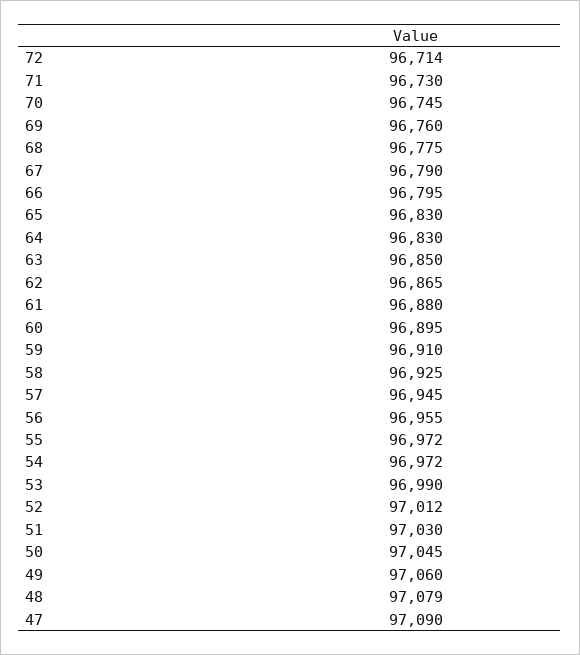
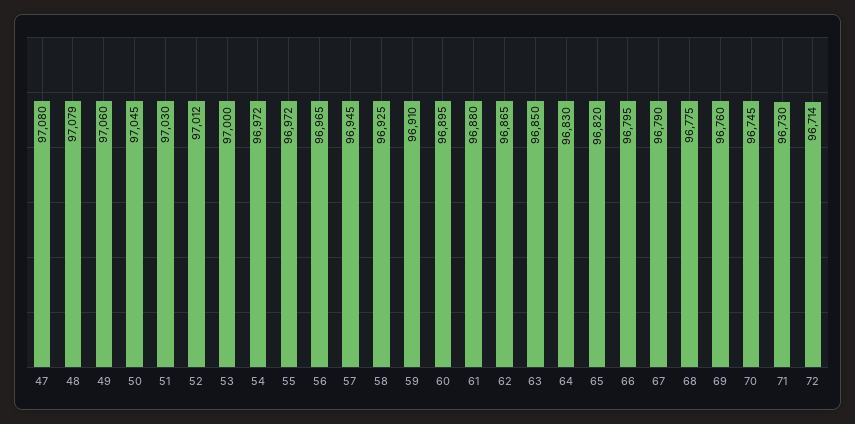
65: 96830 -> 96820
56: 96955 -> 96965
53: 96990 -> 97000
47: 97090 -> 97080

